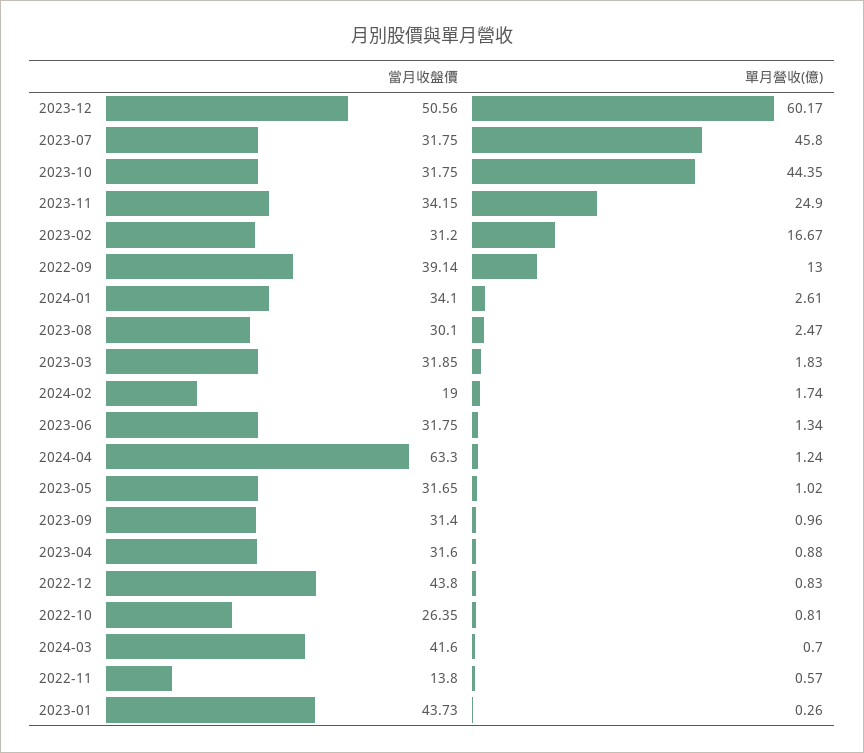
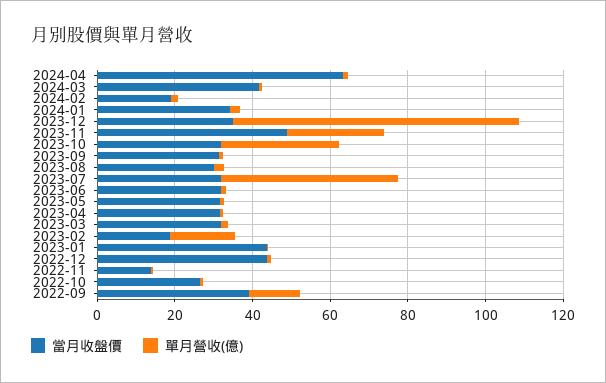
當月收盤價, 2023-12: 50.56 -> 35
單月營收(億), 2023-12: 60.17 -> 75
單月營收(億), 2023-10: 44.35 -> 30
當月收盤價, 2023-11: 34.15 -> 50
當月收盤價, 2023-02: 31.2 -> 20

